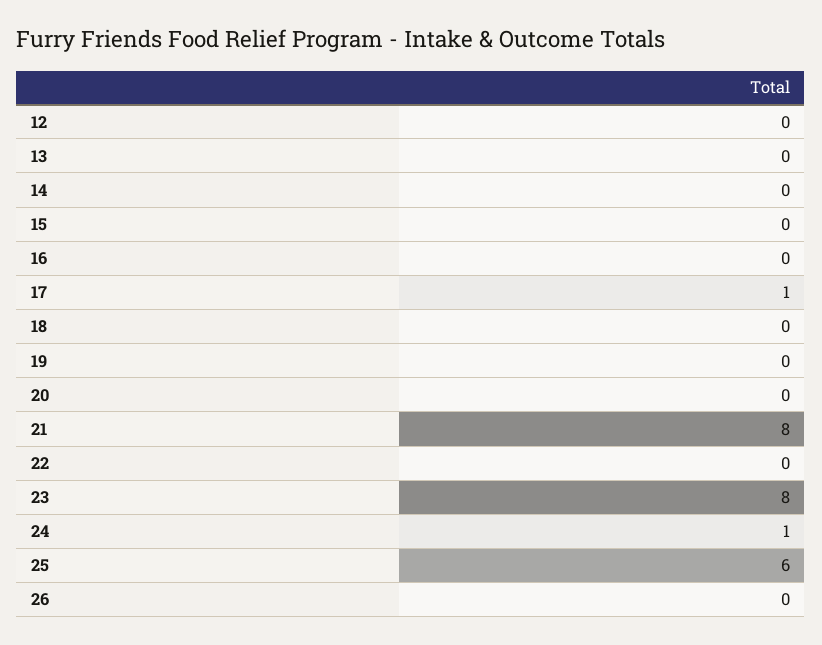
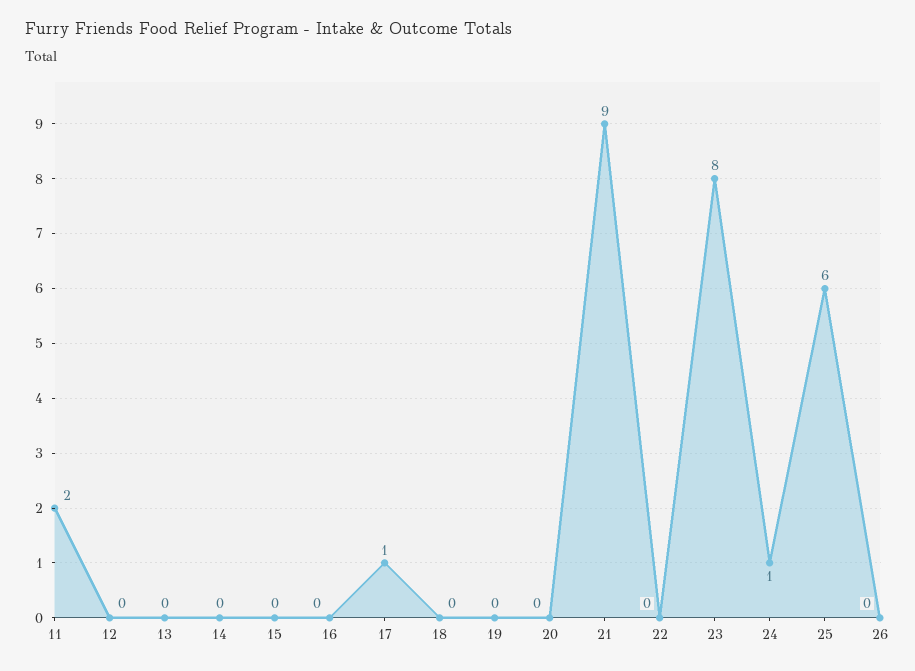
21: 8 -> 9
11: none -> 2

